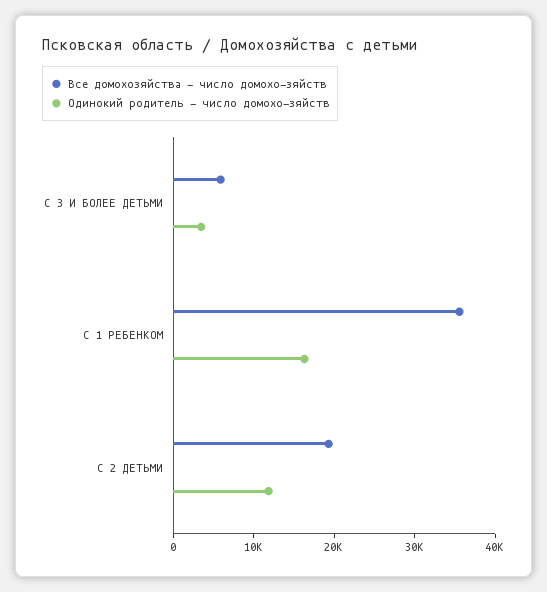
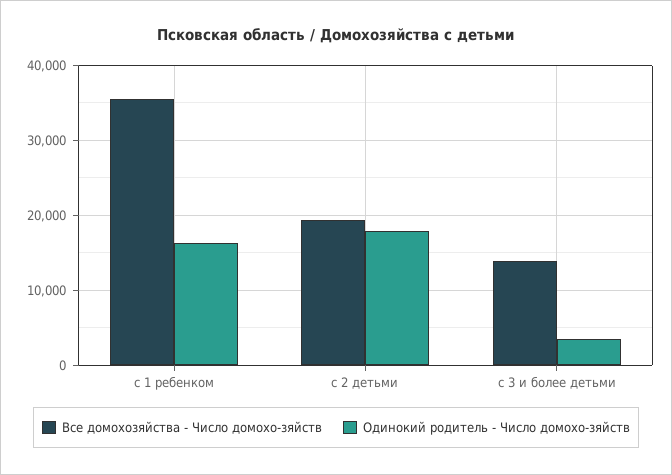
Все домохозяйства - число домохо-зяйств, С 3 И БОЛЕЕ ДЕТЬМИ: 6000 -> 14000
Одинокий родитель - число домохо-зяйств, С 2 ДЕТЬМИ: 12000 -> 18000

